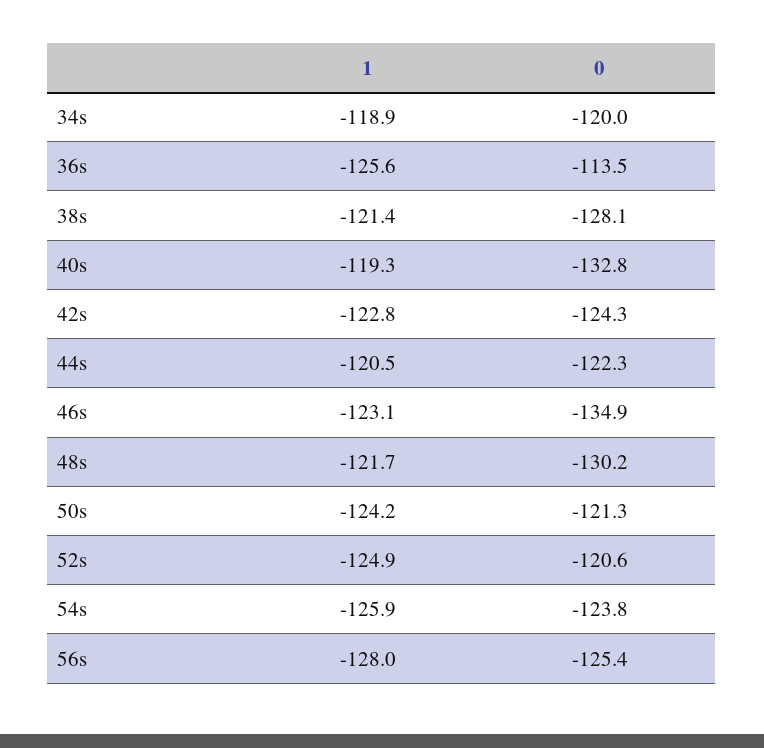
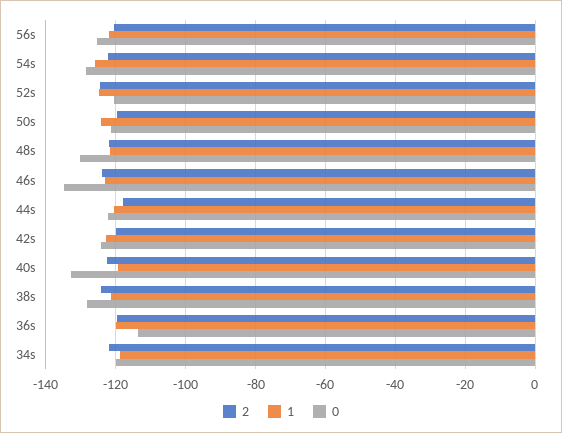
1, 36s: -125.6 -> -120
0, 54s: -123.8 -> -128
1, 56s: -128 -> -122
2, 56s: none -> -120
2, 54s: none -> -122
2, 52s: none -> -124
2, 50s: none -> -120
2, 48s: none -> -122
2, 46s: none -> -124
2, 44s: none -> -118
2, 42s: none -> -120
2, 40s: none -> -122
2, 38s: none -> -124
2, 36s: none -> -120
2, 34s: none -> -122

